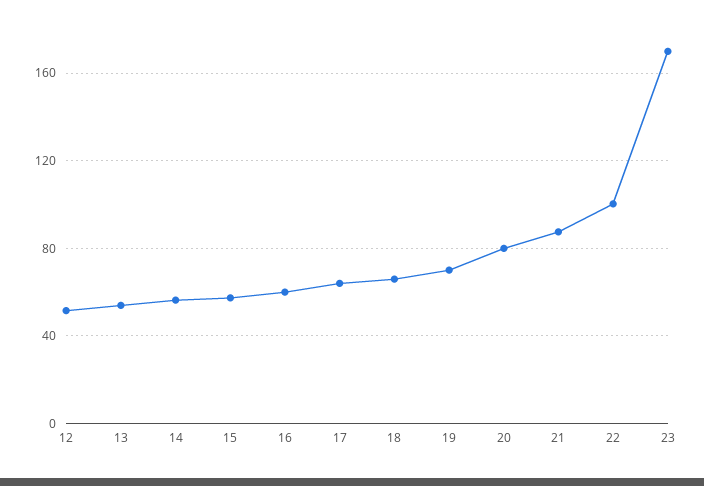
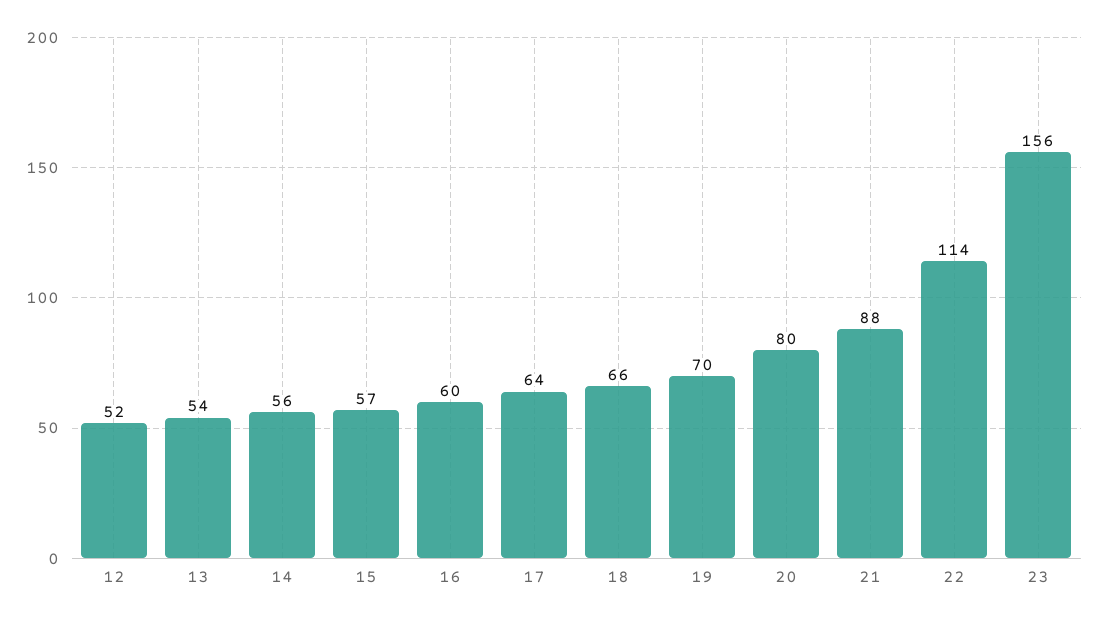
22: 100 -> 114
23: 170 -> 156

